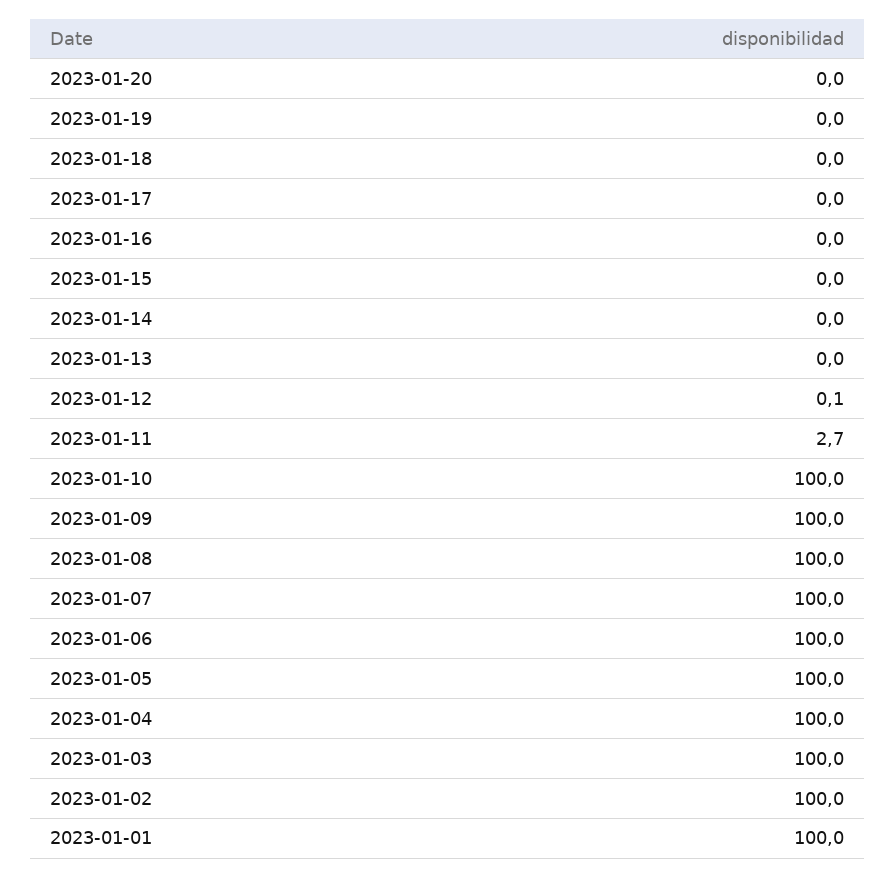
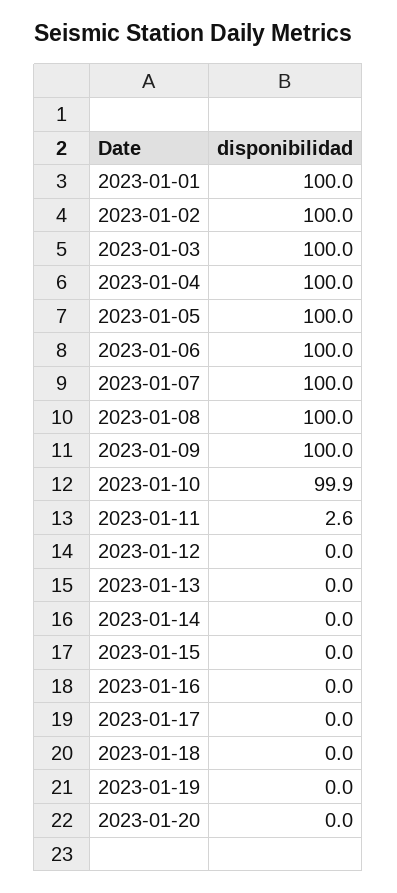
2023-01-12: 0.1 -> 0
2023-01-11: 2.7 -> 2.6
2023-01-10: 100 -> 99.9

